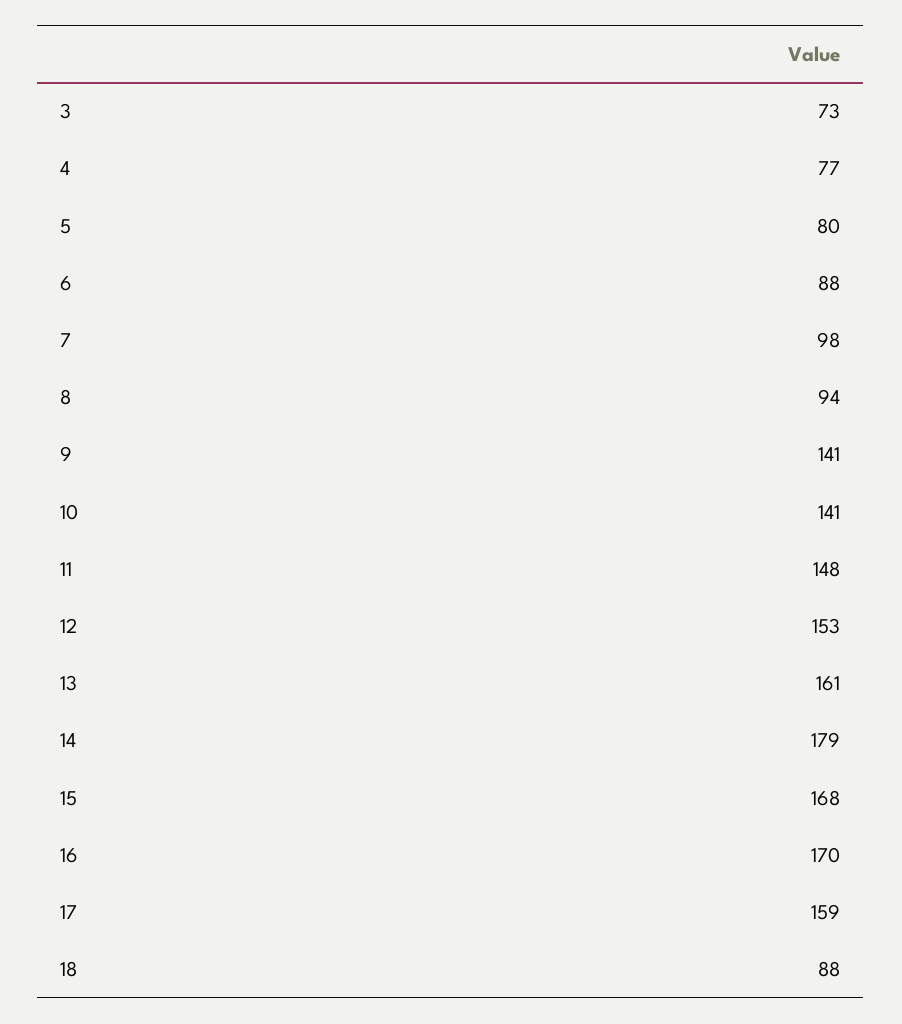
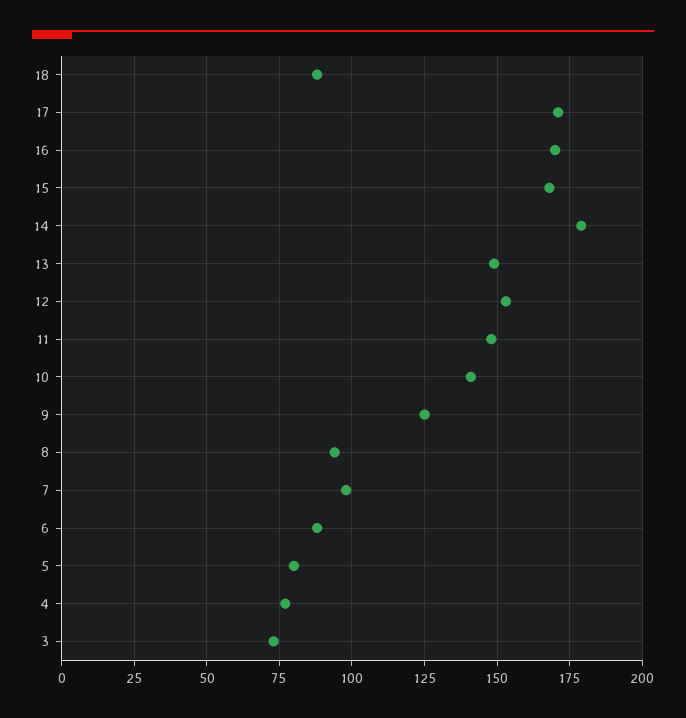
9: 141 -> 125
13: 161 -> 150
17: 159 -> 170

